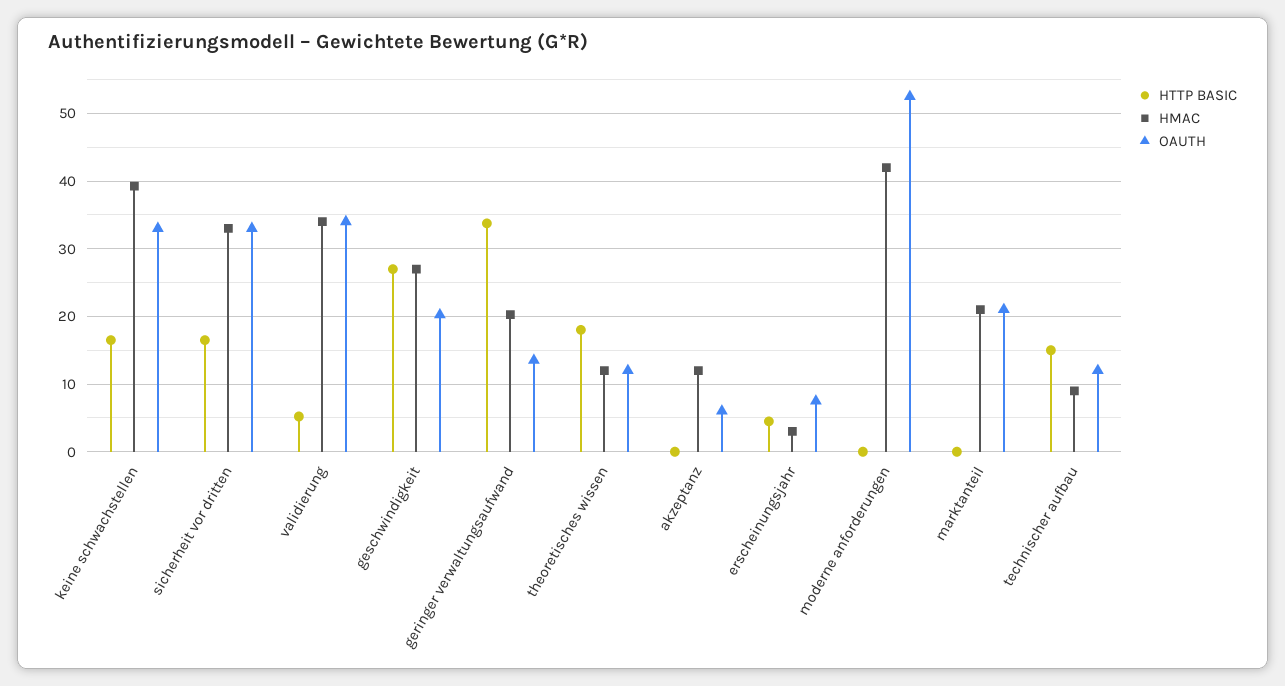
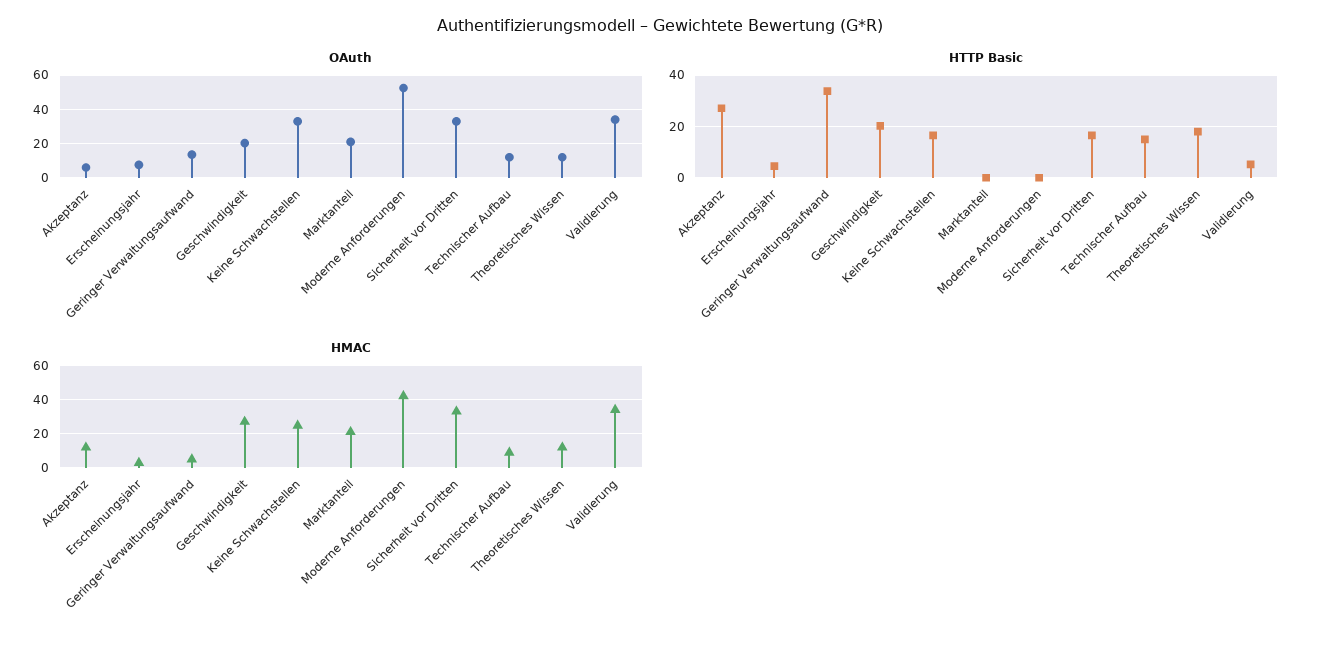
HMAC, keine schwachstellen: 39 -> 25
HTTP BASIC, geschwindigkeit: 27 -> 20
HMAC, geringer verwaltungsaufwand: 20 -> 5
HTTP BASIC, akzeptanz: 0 -> 27.5

